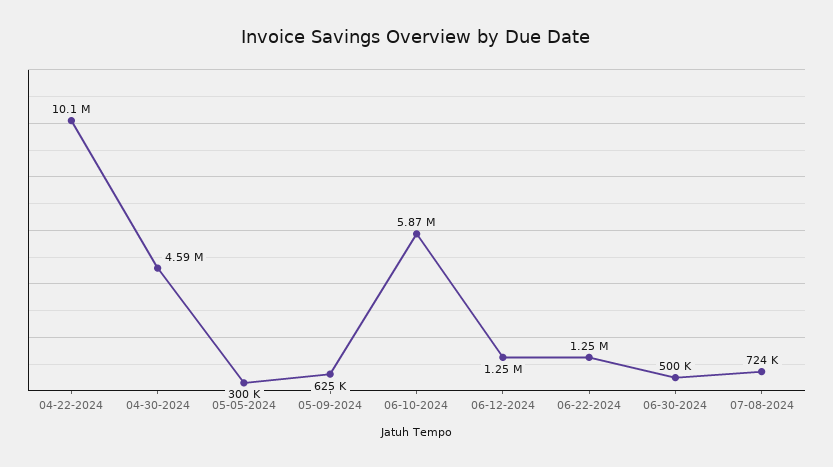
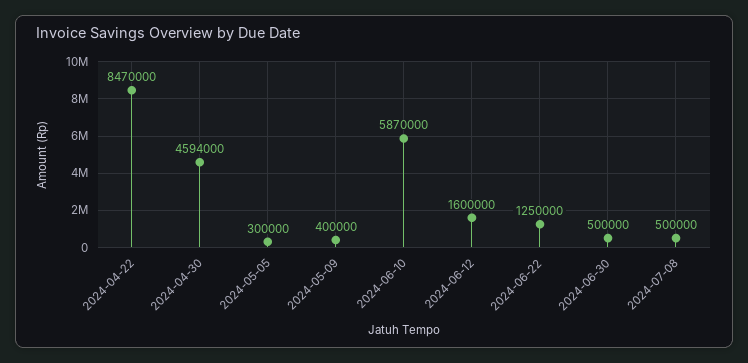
04-22-2024: 10100000 -> 8470000
05-09-2024: 625000 -> 400000
06-12-2024: 1250000 -> 1600000
07-08-2024: 724000 -> 500000

